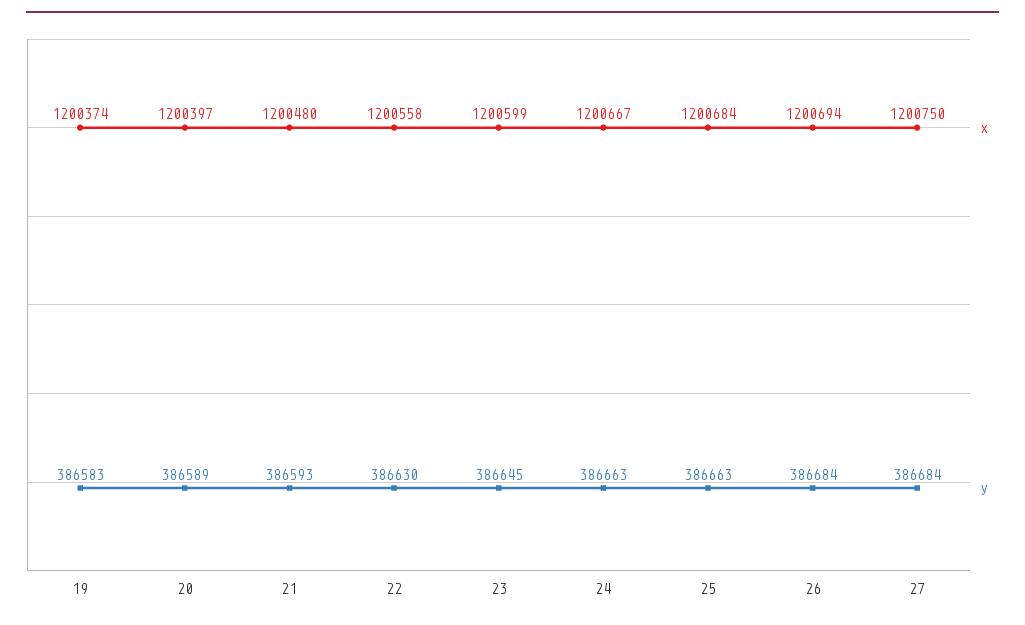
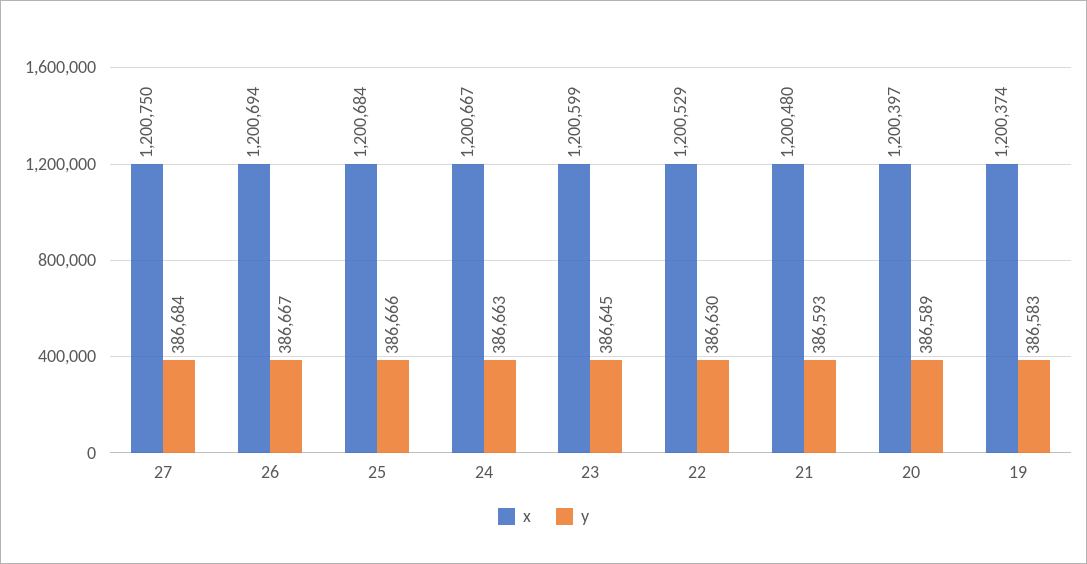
x, 22: 1200558 -> 1200529
y, 25: 386663 -> 386666
y, 26: 386684 -> 386667

